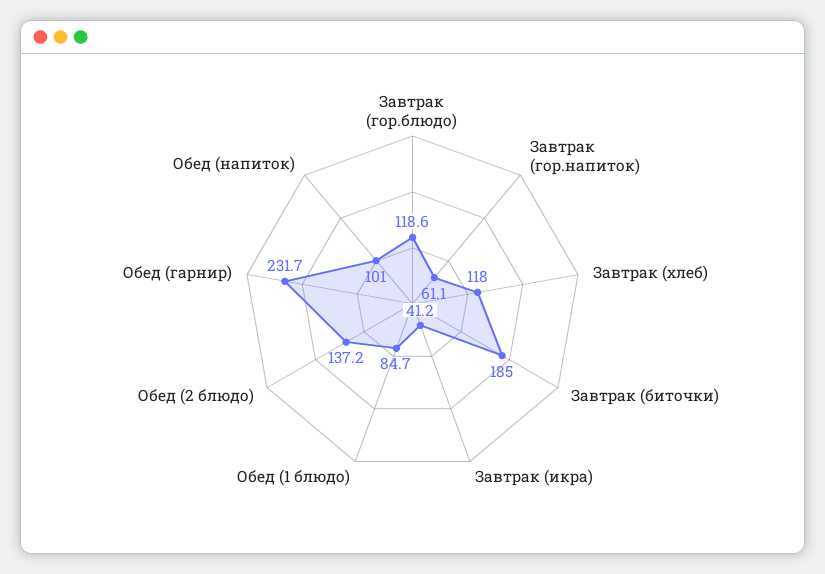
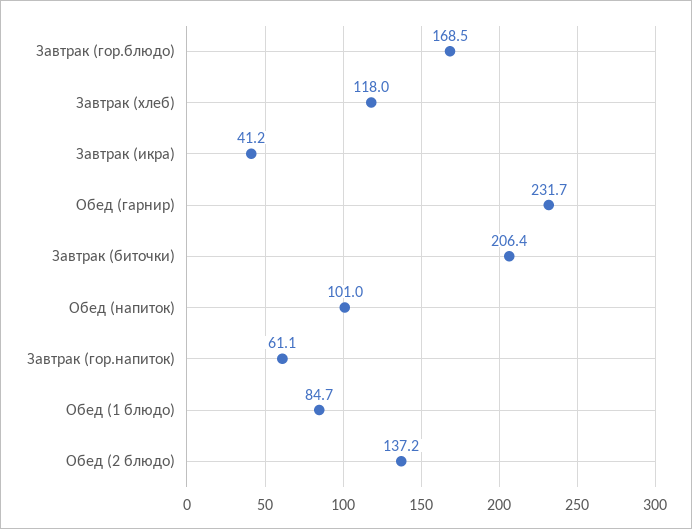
Завтрак (гор.блюдо): 118.6 -> 168.5
Завтрак (биточки): 185 -> 206.4

